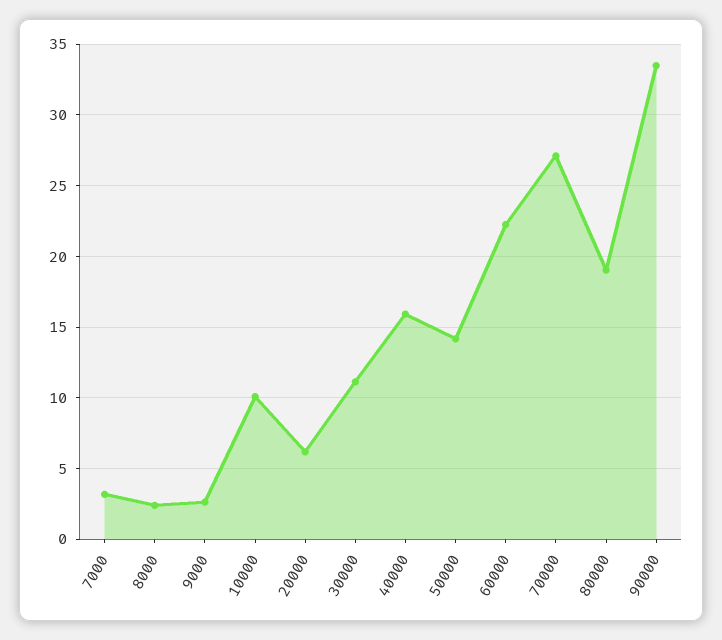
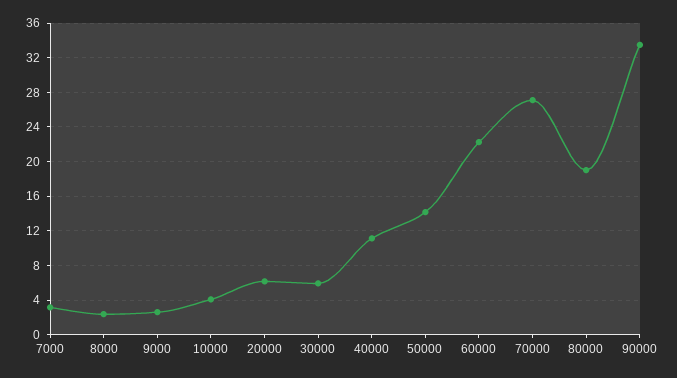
10000: 10 -> 4
30000: 11 -> 6
40000: 16 -> 11

